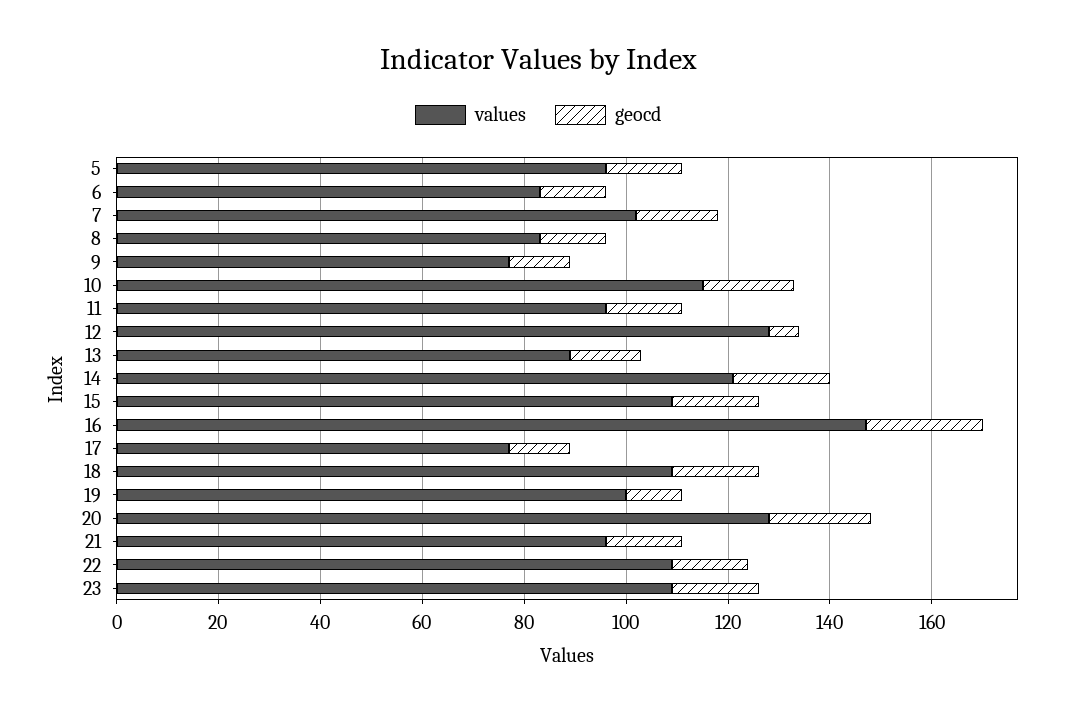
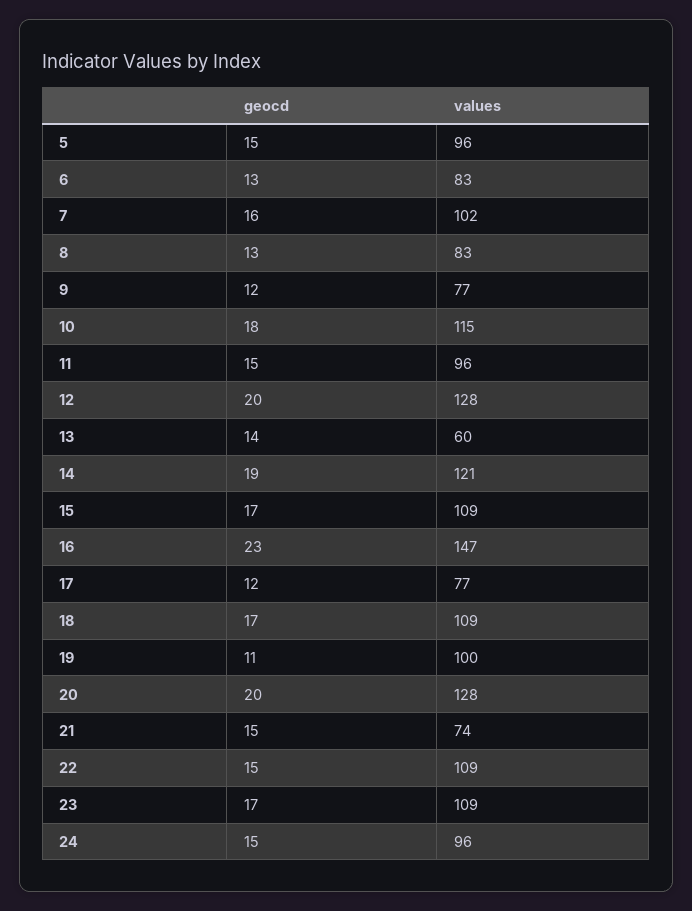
geocd, 12: 5 -> 20
values, 13: 90 -> 60
values, 21: 95 -> 74
geocd, 24: none -> 15
values, 24: none -> 96

